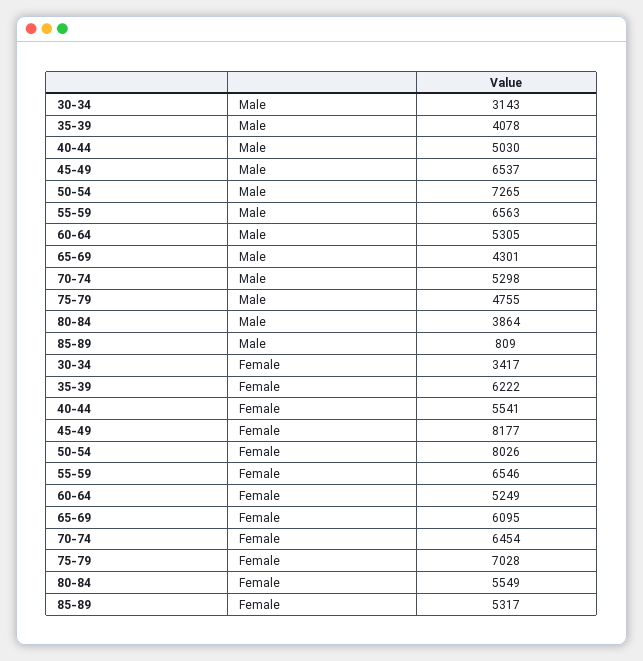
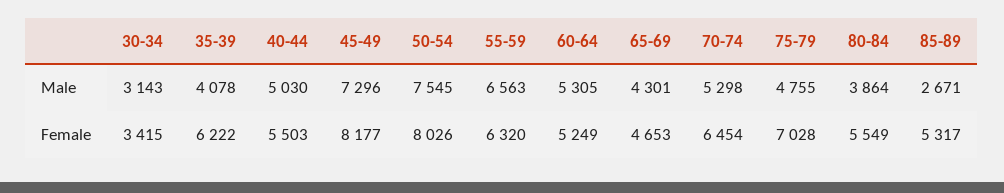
45-49, Male: 6537 -> 7296
50-54, Male: 7265 -> 7545
85-89, Male: 809 -> 2671
30-34, Female: 3417 -> 3415
40-44, Female: 5541 -> 5503
55-59, Female: 6546 -> 6320
65-69, Female: 6095 -> 4653

